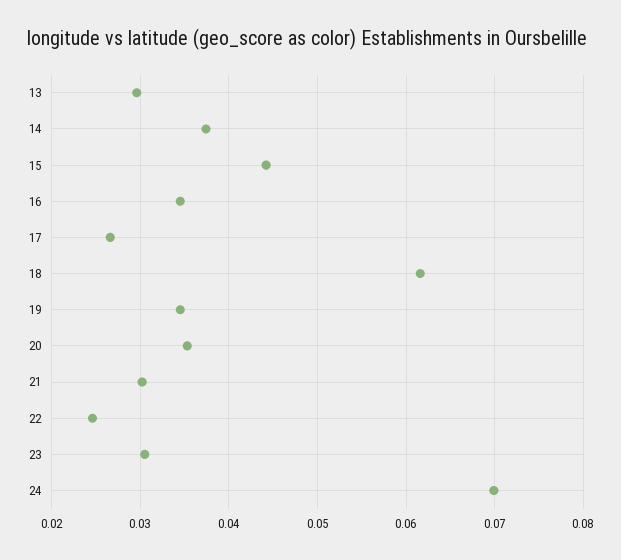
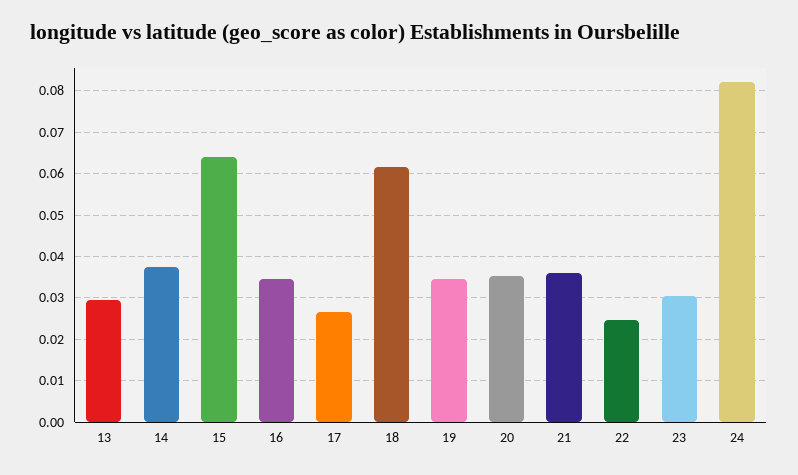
15: 0.044 -> 0.064
21: 0.03 -> 0.036
24: 0.07 -> 0.082

